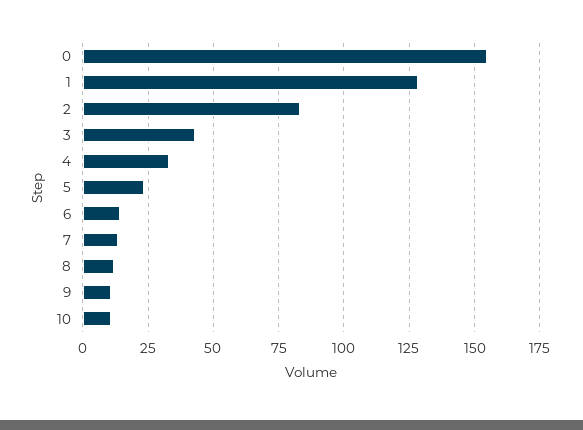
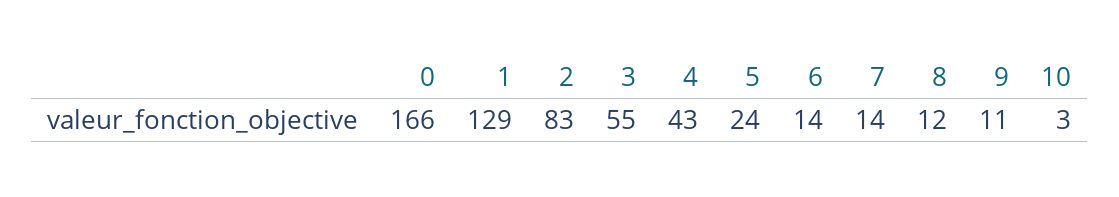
0: 155 -> 166
3: 42.5 -> 55
4: 32.5 -> 43
10: 10 -> 3

